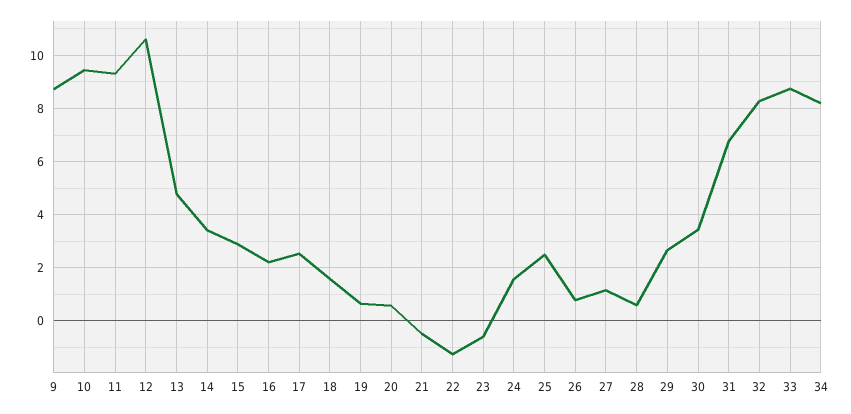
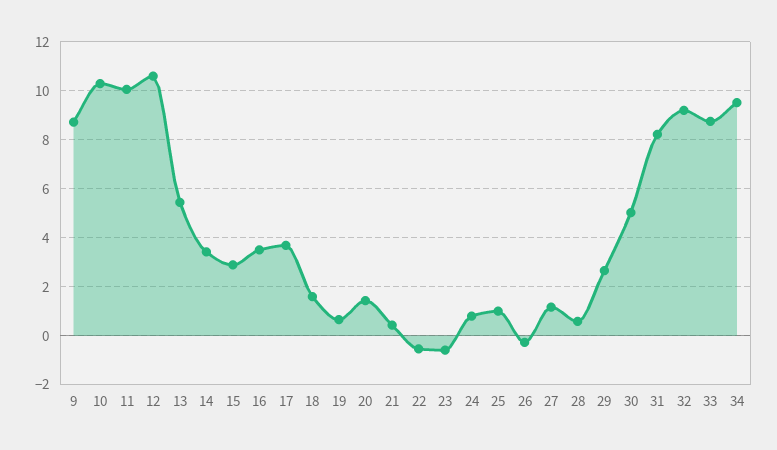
10: 9.5 -> 10.25
11: 9.25 -> 10
13: 4.75 -> 5.5
16: 2.25 -> 3.5
17: 2.5 -> 3.75
20: 0.5 -> 1.5
21: -0.5 -> 0.5
22: -1.25 -> -0.5
24: 1.5 -> 0.75
25: 2.5 -> 1
26: 0.75 -> -0.25
30: 3.5 -> 5
31: 6.75 -> 8.25
32: 8.25 -> 9.25
34: 8.25 -> 9.5

